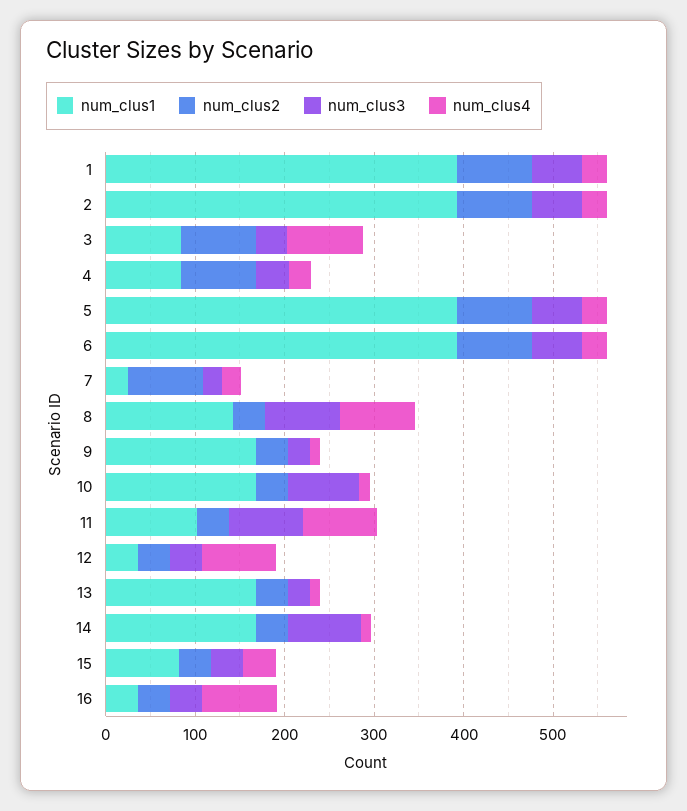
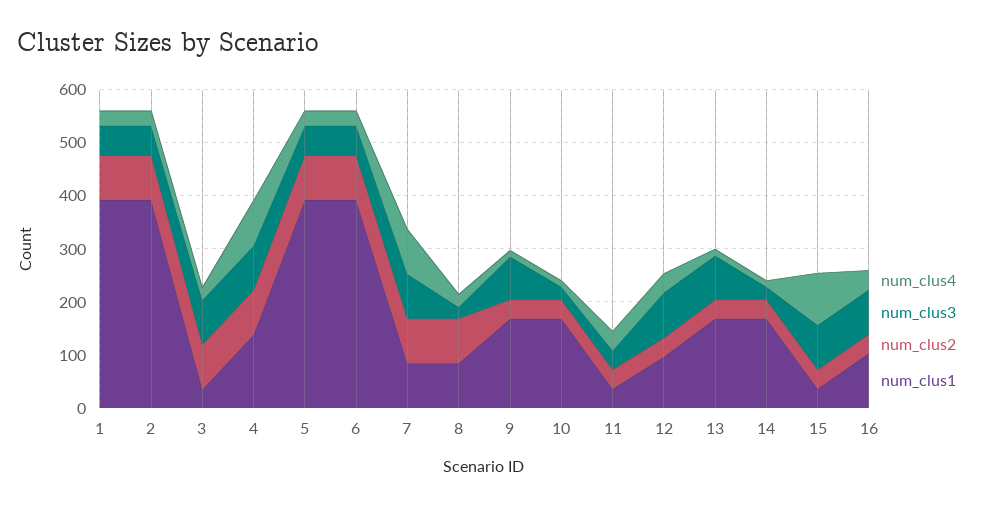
num_clus1, 3: 80 -> 40
num_clus3, 3: 40 -> 80
num_clus4, 3: 80 -> 20
num_clus1, 4: 80 -> 140
num_clus3, 4: 40 -> 80
num_clus4, 4: 20 -> 80
num_clus1, 7: 20 -> 80
num_clus3, 7: 20 -> 80
num_clus4, 7: 20 -> 80
num_clus1, 8: 140 -> 80
num_clus2, 8: 40 -> 80
num_clus3, 8: 80 -> 20
num_clus4, 8: 80 -> 20
num_clus3, 9: 20 -> 80
num_clus3, 10: 80 -> 20
num_clus1, 11: 100 -> 40
num_clus3, 11: 80 -> 40
num_clus4, 11: 80 -> 40
num_clus1, 12: 40 -> 100
num_clus3, 12: 40 -> 80
num_clus4, 12: 80 -> 40
num_clus3, 13: 20 -> 80
num_clus3, 14: 80 -> 20
num_clus1, 15: 80 -> 40
num_clus3, 15: 40 -> 80
num_clus4, 15: 40 -> 100
num_clus1, 16: 40 -> 100
num_clus3, 16: 40 -> 80
num_clus4, 16: 80 -> 40

